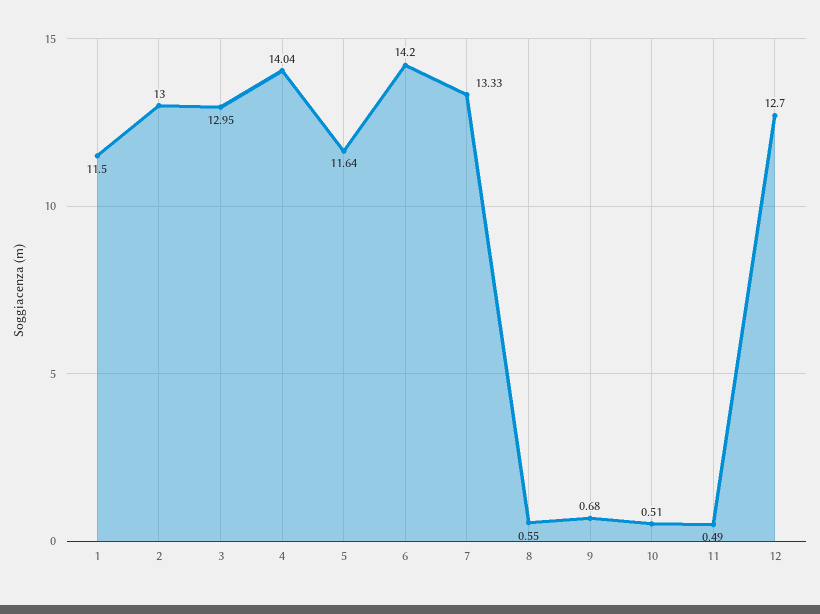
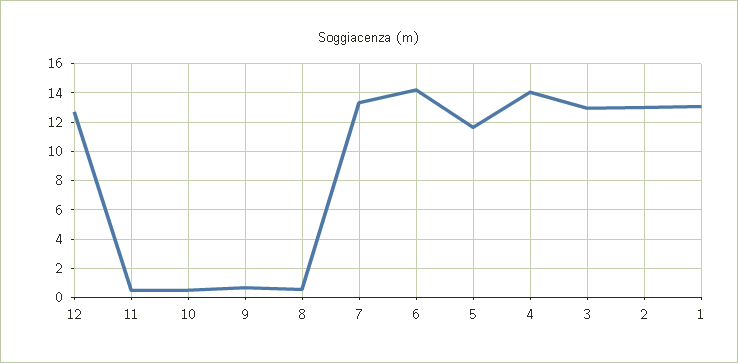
1: 11.5 -> 13

